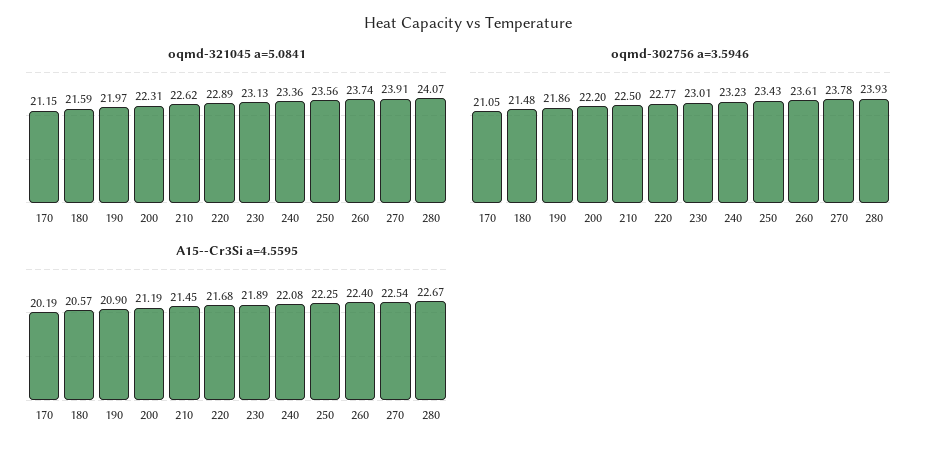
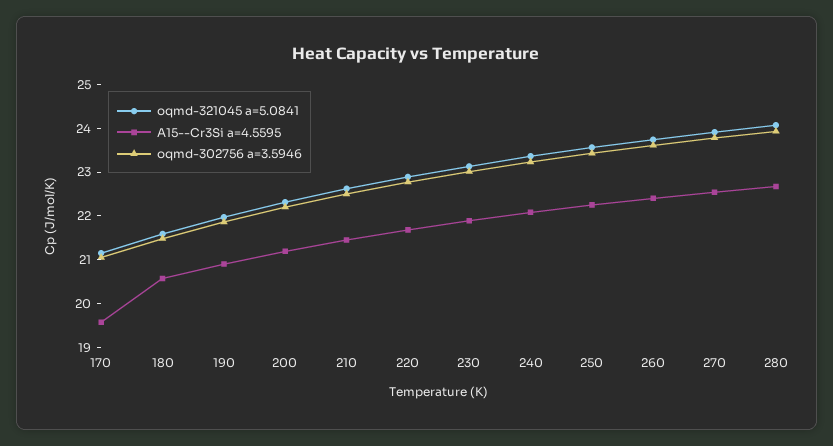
A15--Cr3Si a=4.5595, 170: 20.19 -> 19.6

